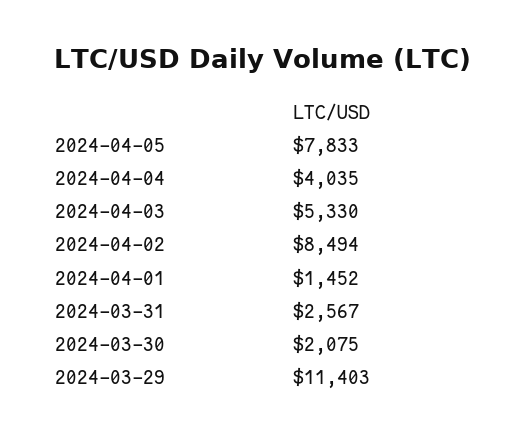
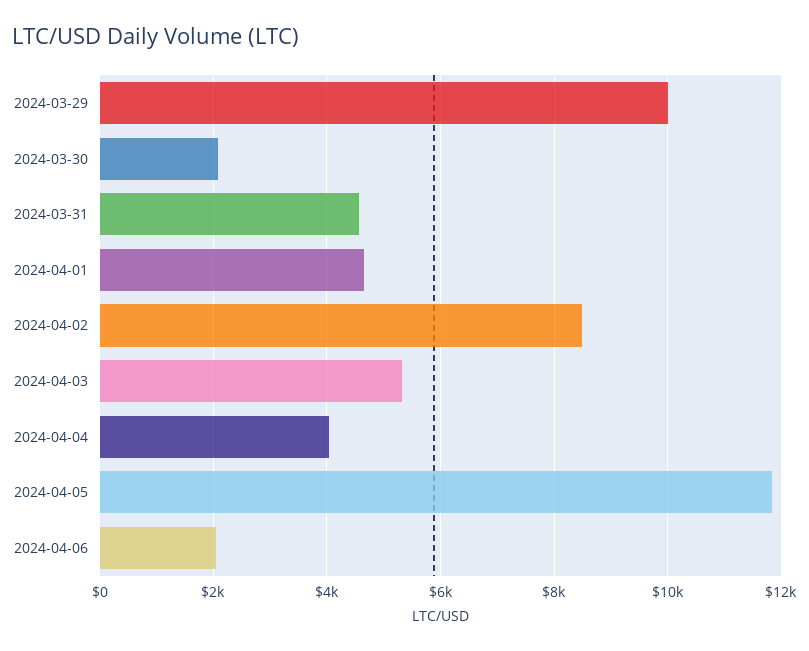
2024-04-05: 7833 -> 11800
2024-04-01: 1452 -> 4600
2024-03-31: 2567 -> 4600
2024-03-29: 11403 -> 10000
2024-04-06: none -> 2000

